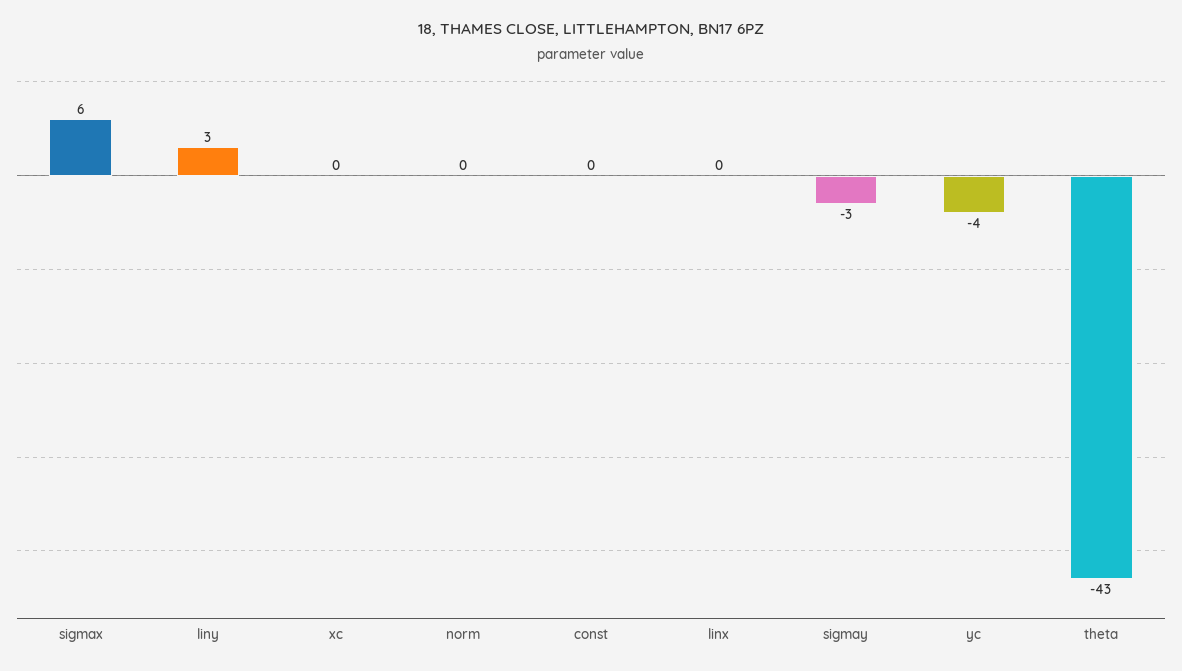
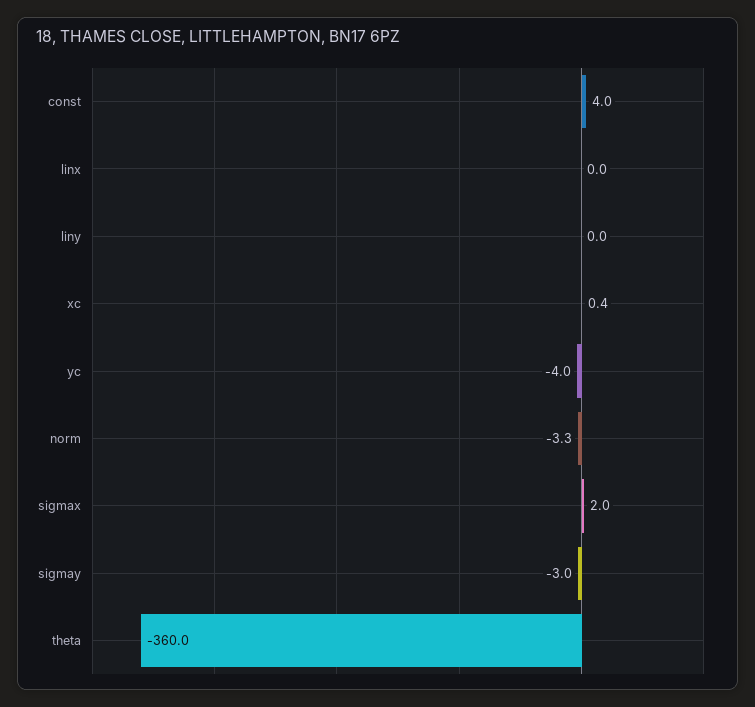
sigmax: 6 -> 2
liny: 3 -> 0
norm: 0 -> -3.3
const: 0 -> 4
theta: -43 -> -360

